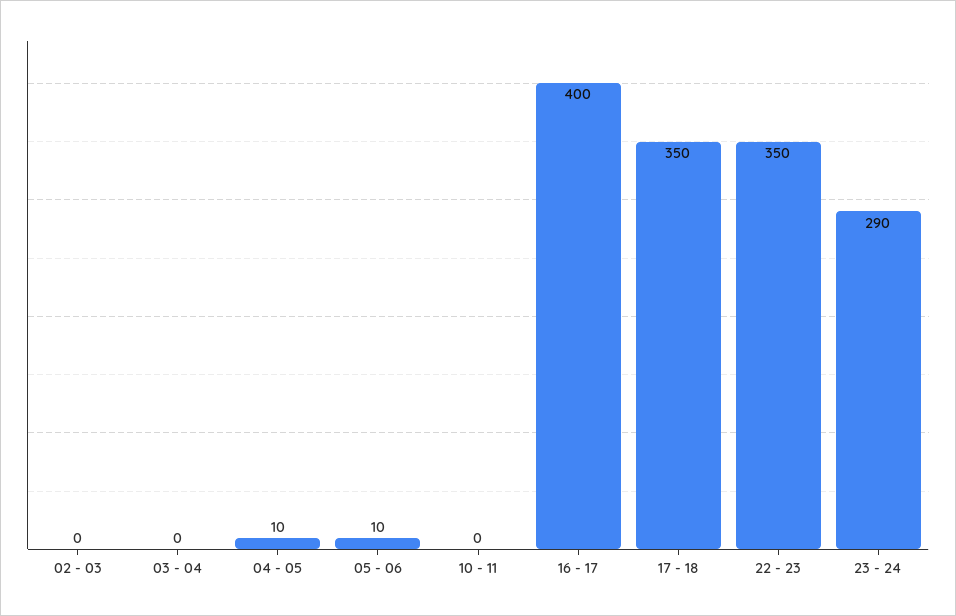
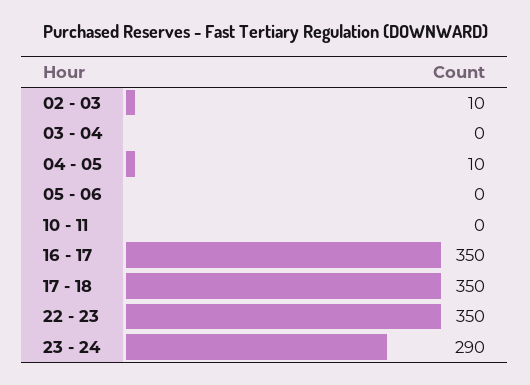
02 - 03: 0 -> 10
05 - 06: 10 -> 0
16 - 17: 400 -> 350

